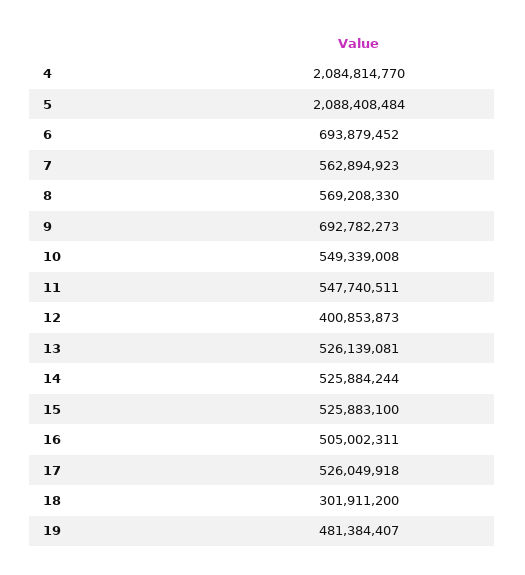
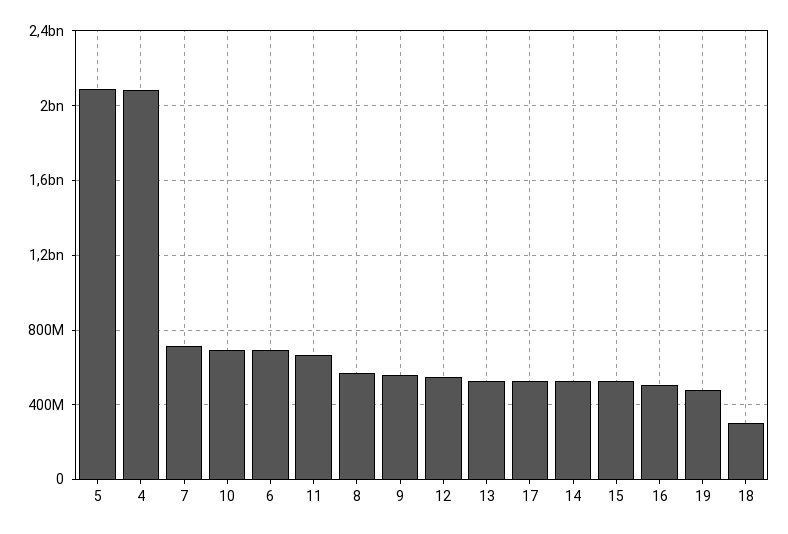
7: 562894923 -> 700000000
9: 692782273 -> 550000000
10: 549339008 -> 700000000
11: 547740511 -> 650000000
12: 400853873 -> 550000000

